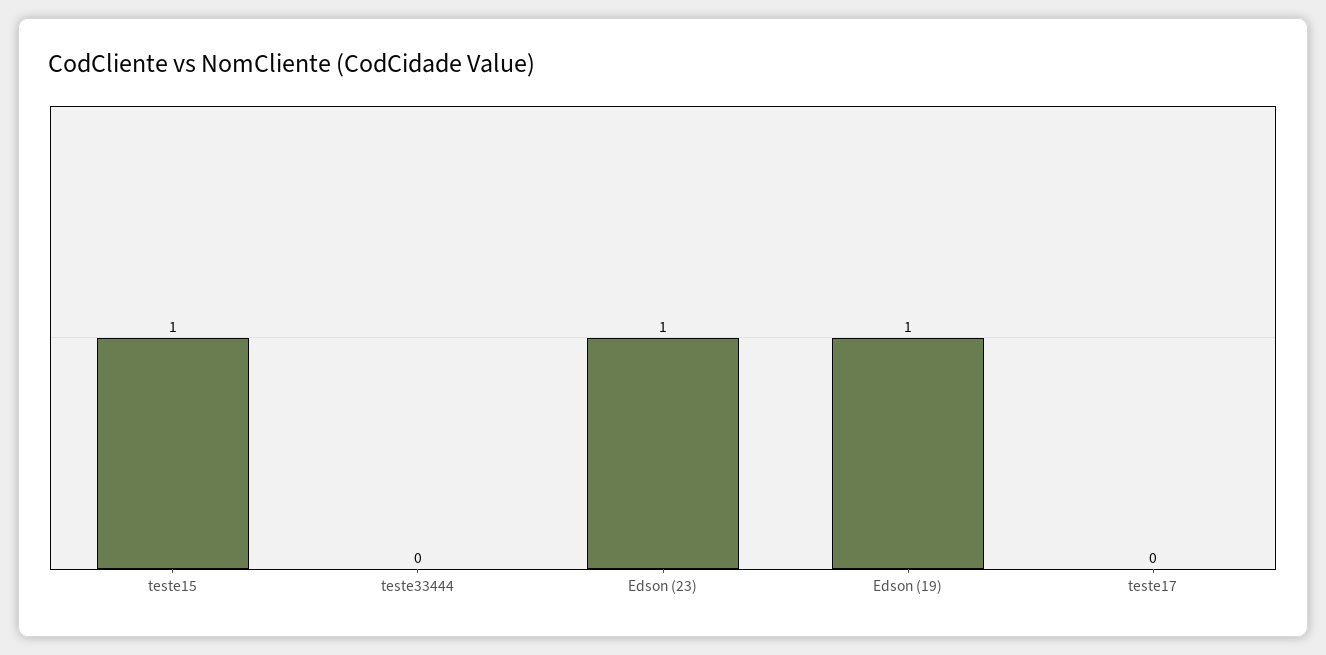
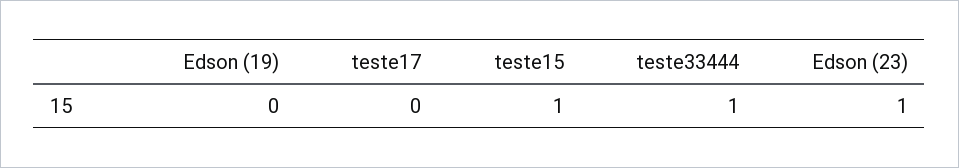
teste33444: 0 -> 1
Edson (19): 1 -> 0

